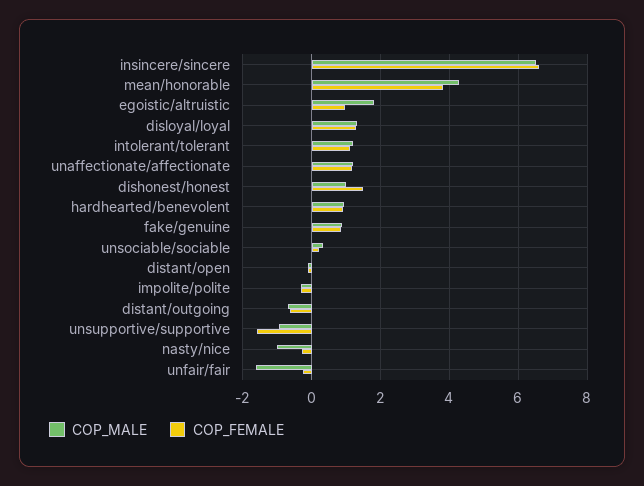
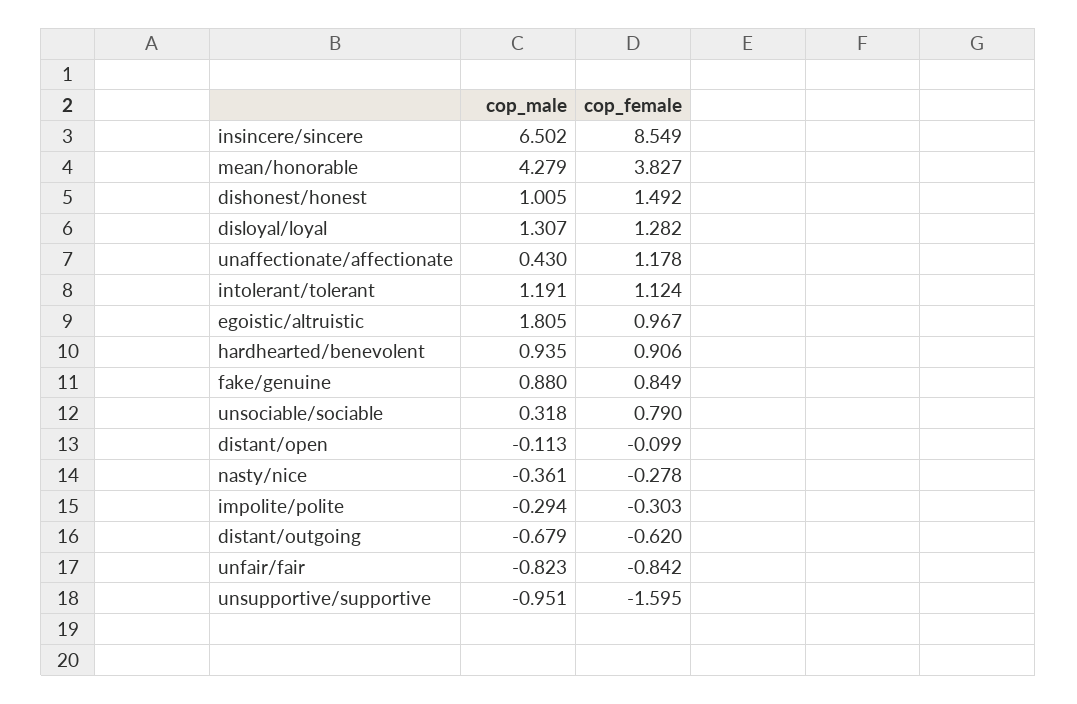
COP_FEMALE, insincere/sincere: 6.6 -> 8.549
COP_MALE, unaffectionate/affectionate: 1.2 -> 0.43
COP_FEMALE, unsociable/sociable: 0.2 -> 0.79
COP_MALE, nasty/nice: -1 -> -0.361
COP_MALE, unfair/fair: -1.6 -> -0.823
COP_FEMALE, unfair/fair: -0.2 -> -0.842

